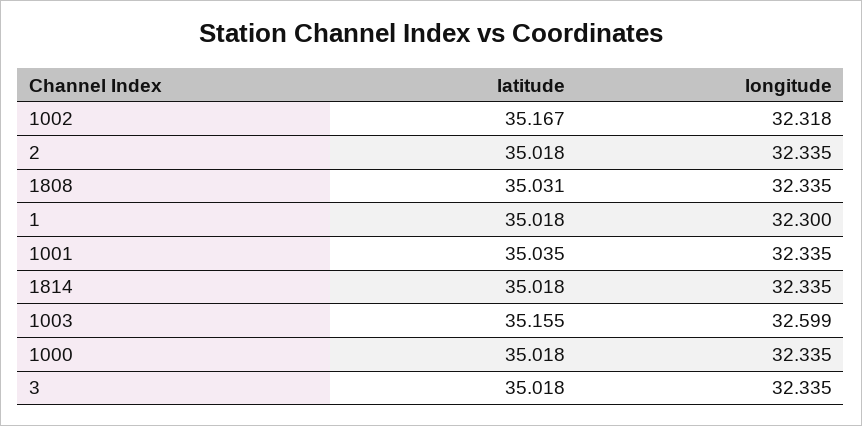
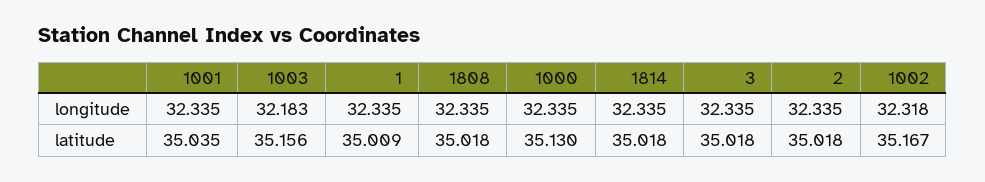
latitude, 1808: 35.031 -> 35.018
latitude, 1: 35.018 -> 35.009
longitude, 1: 32.3 -> 32.335
latitude, 1003: 35.155 -> 35.156
longitude, 1003: 32.599 -> 32.183
latitude, 1000: 35.018 -> 35.13

